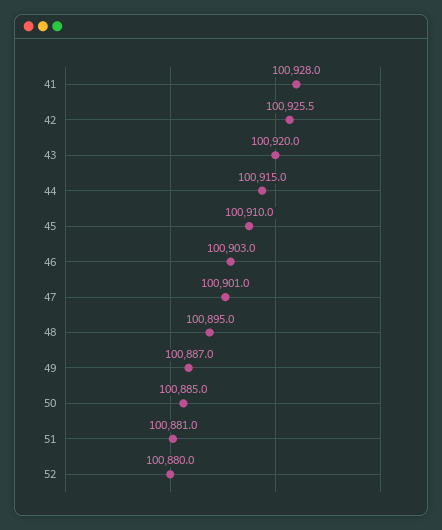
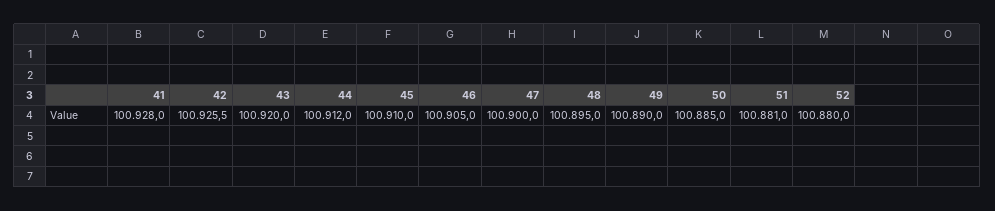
44: 100915 -> 100912
46: 100903 -> 100905
47: 100901 -> 100900
49: 100887 -> 100890

